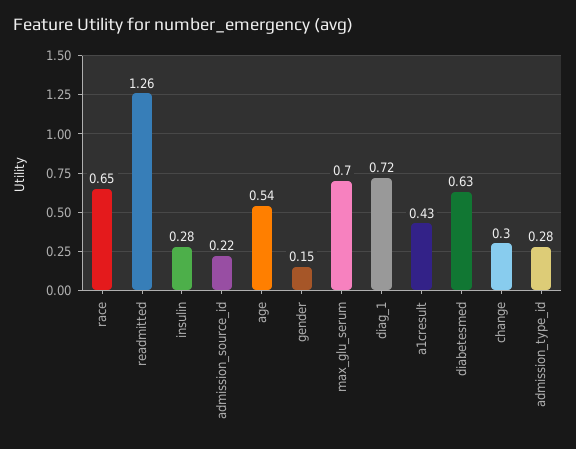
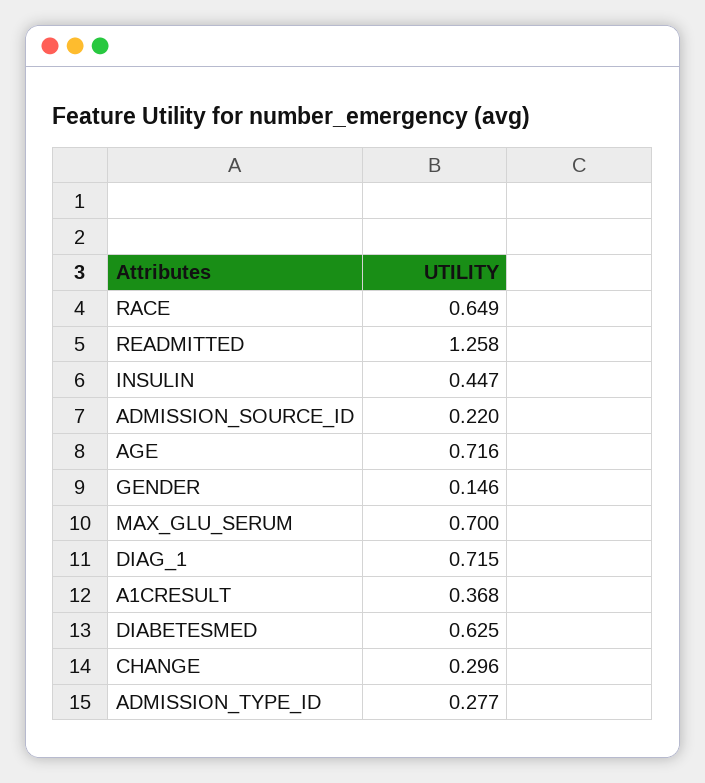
insulin: 0.28 -> 0.447
age: 0.54 -> 0.716
a1cresult: 0.43 -> 0.368

